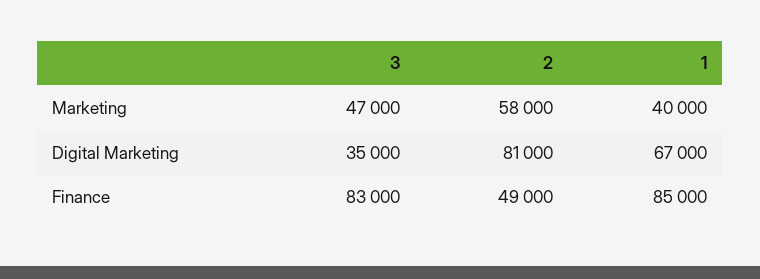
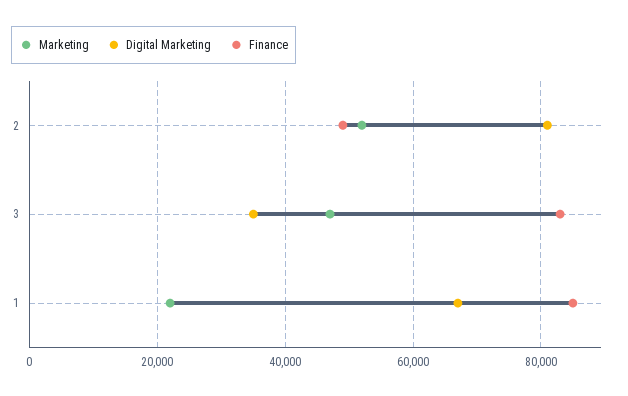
Marketing, 2: 58000 -> 52000
Marketing, 1: 40000 -> 22000

